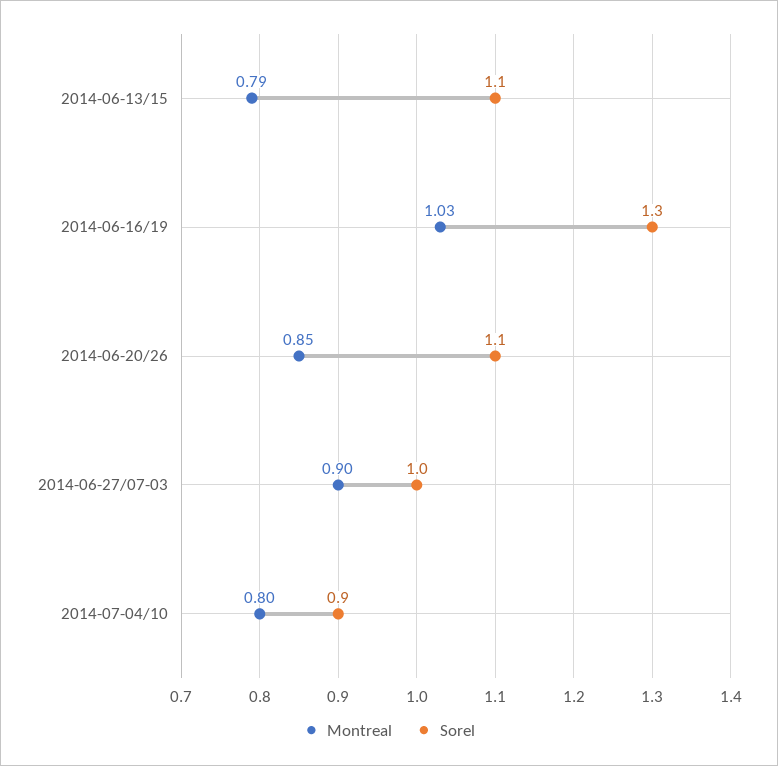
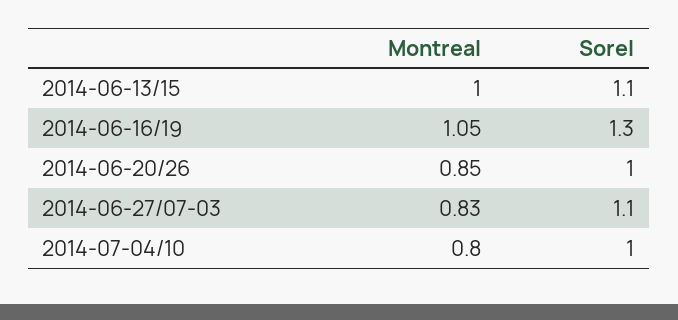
Montreal, 2014-06-13/15: 0.79 -> 1
Montreal, 2014-06-16/19: 1.03 -> 1.05
Sorel, 2014-06-20/26: 1.1 -> 1
Montreal, 2014-06-27/07-03: 0.9 -> 0.83
Sorel, 2014-06-27/07-03: 1 -> 1.1
Sorel, 2014-07-04/10: 0.9 -> 1

